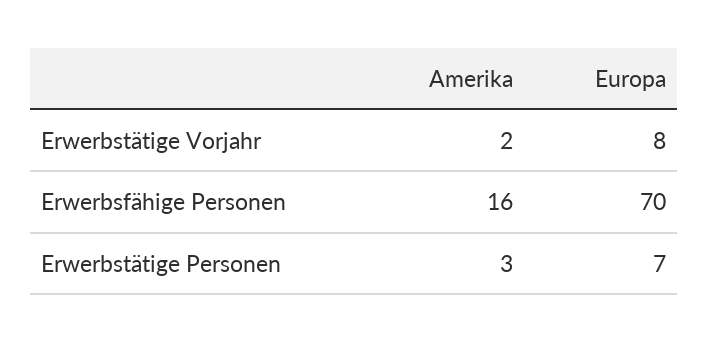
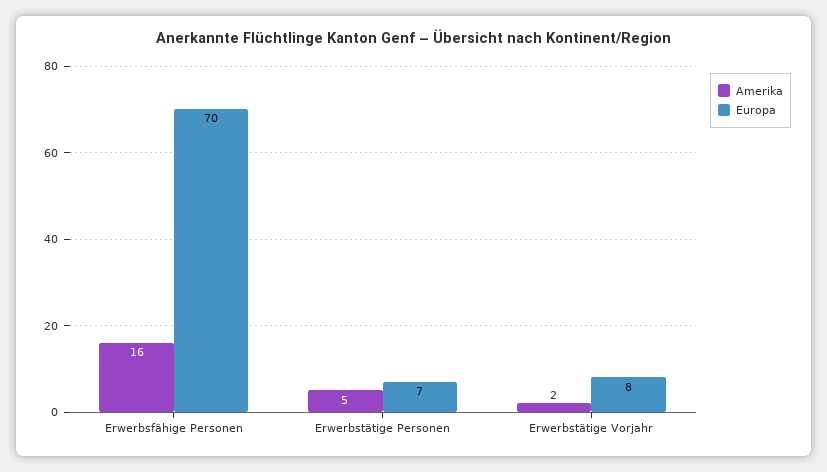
Amerika, Erwerbstätige Personen: 3 -> 5

